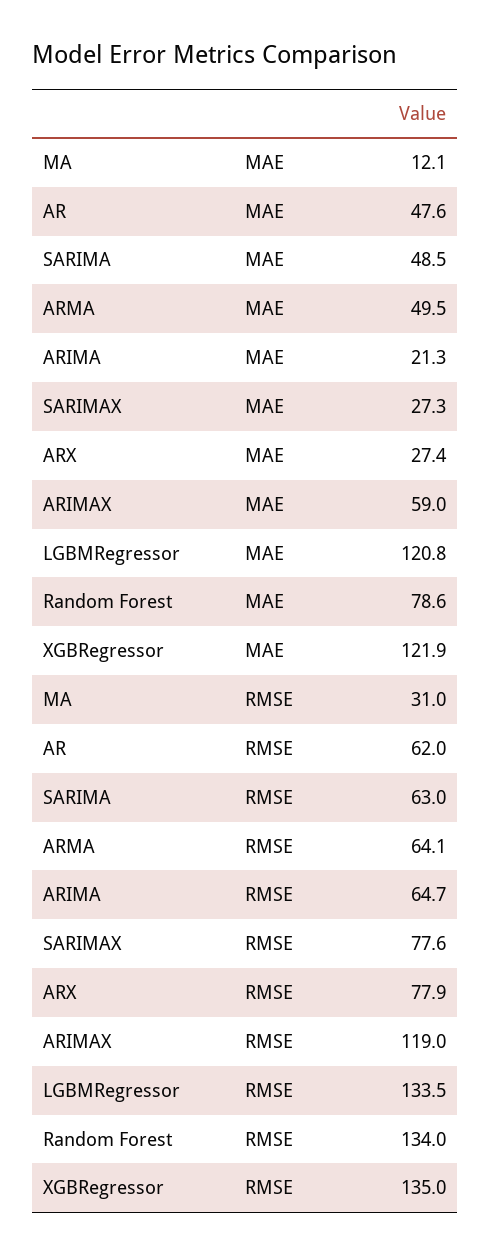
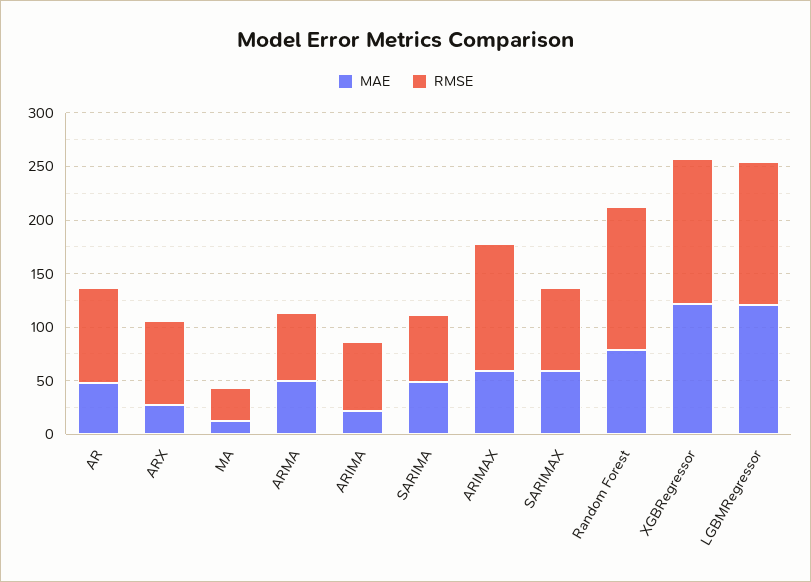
MAE, SARIMAX: 27.3 -> 60
RMSE, AR: 62 -> 90

